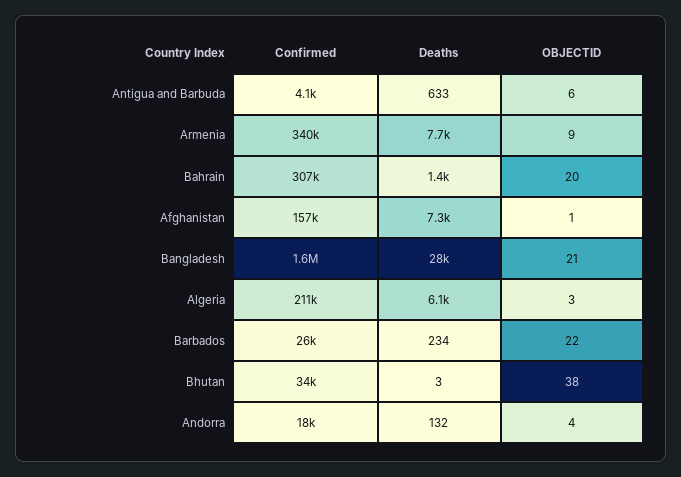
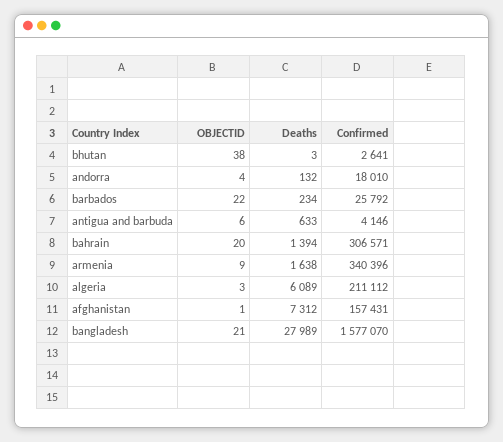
Deaths, Armenia: 7700 -> 1638
Confirmed, Bhutan: 34000 -> 2641

